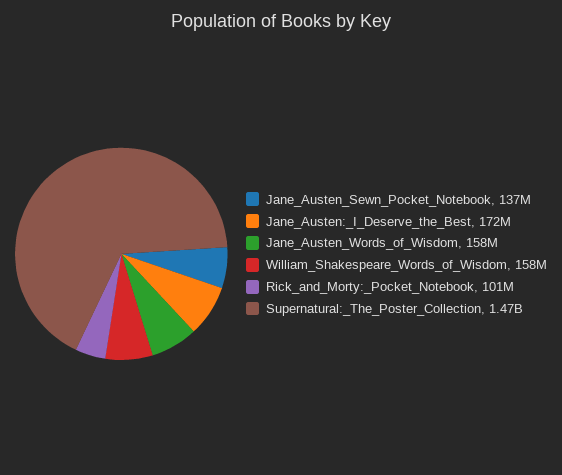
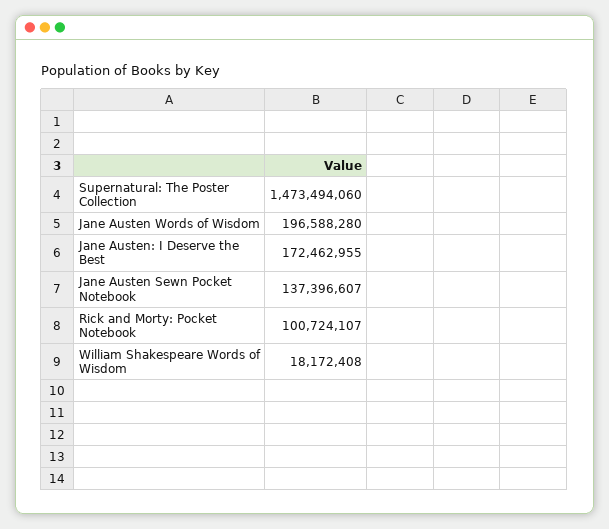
Jane_Austen_Words_of_Wisdom: 158000000 -> 196588280
William_Shakespeare_Words_of_Wisdom: 158000000 -> 18172408

